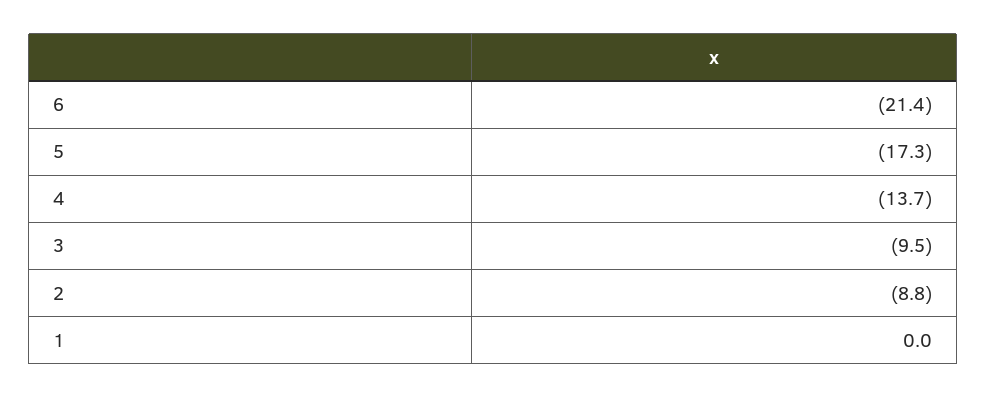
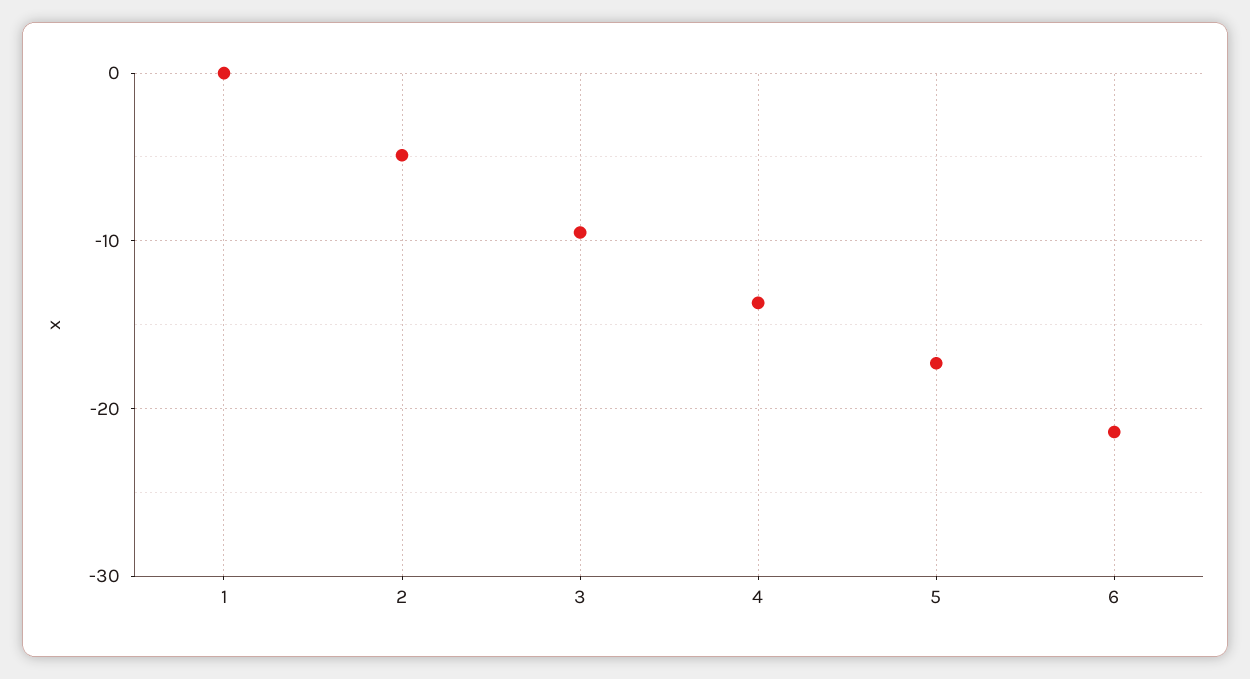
2: -8.8 -> -5

